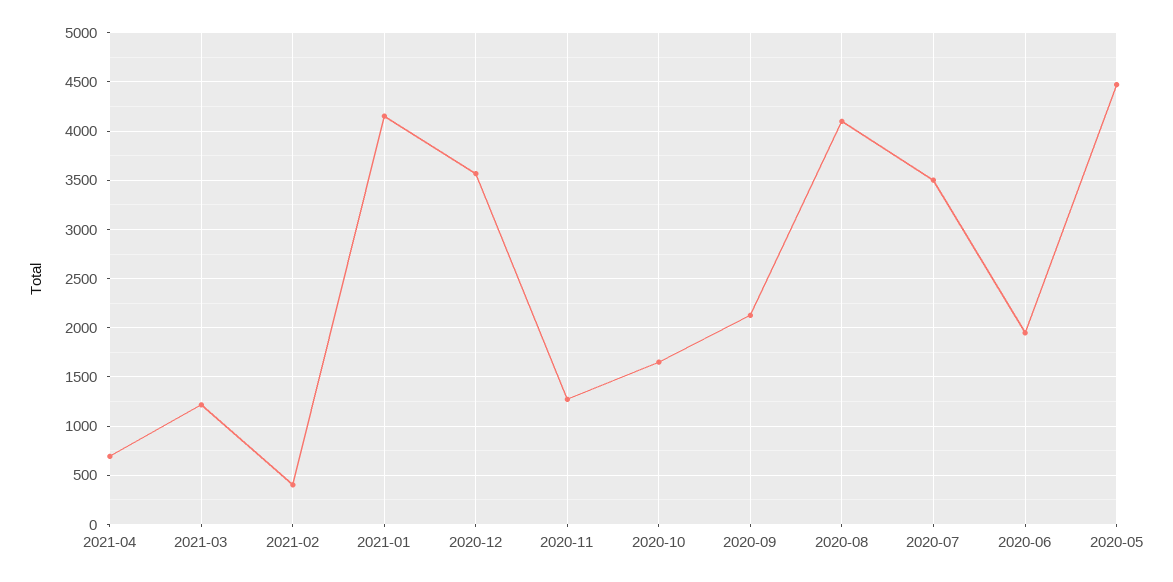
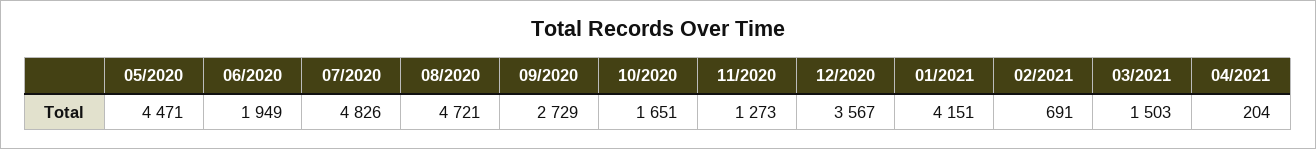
2021-04: 700 -> 204
2021-03: 1200 -> 1503
2021-02: 400 -> 691
2020-09: 2100 -> 2729
2020-08: 4100 -> 4721
2020-07: 3500 -> 4826

